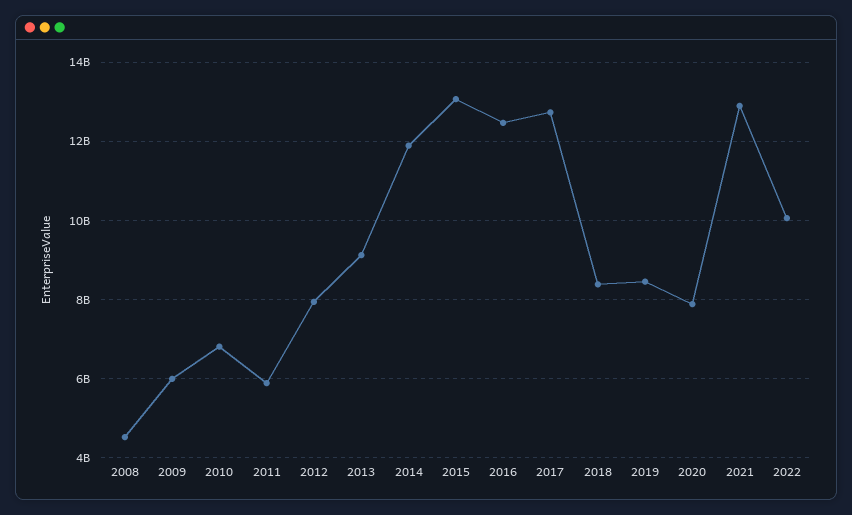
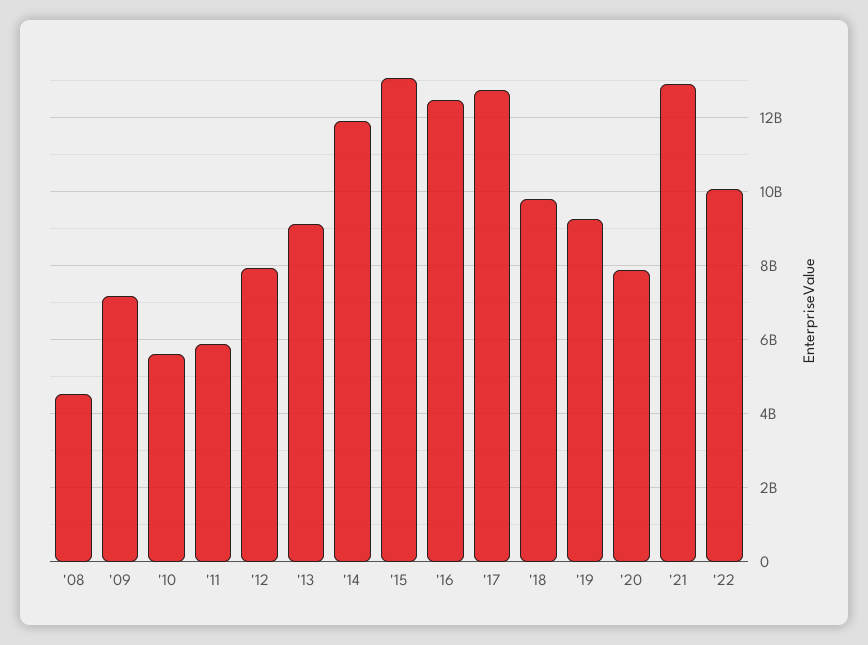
2009: 6000000000 -> 7200000000
2010: 6800000000 -> 5600000000
2018: 8400000000 -> 9800000000
2019: 8400000000 -> 9200000000

